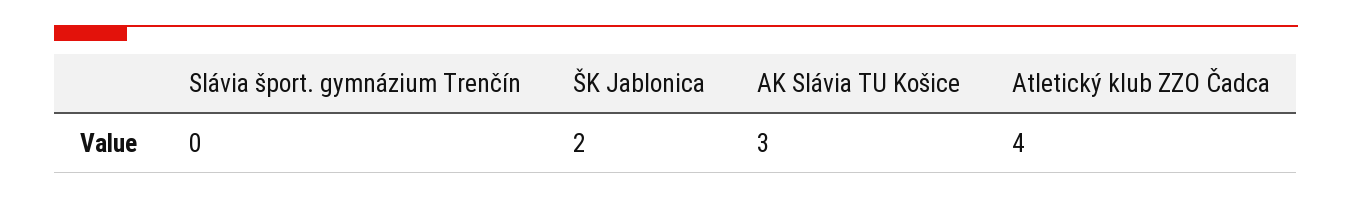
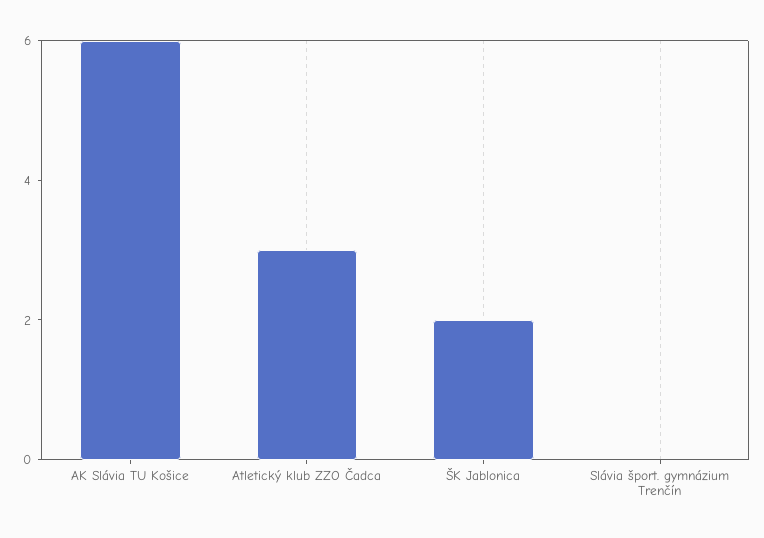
AK Slávia TU Košice: 3 -> 6
Atletický klub ZZO Čadca: 4 -> 3

